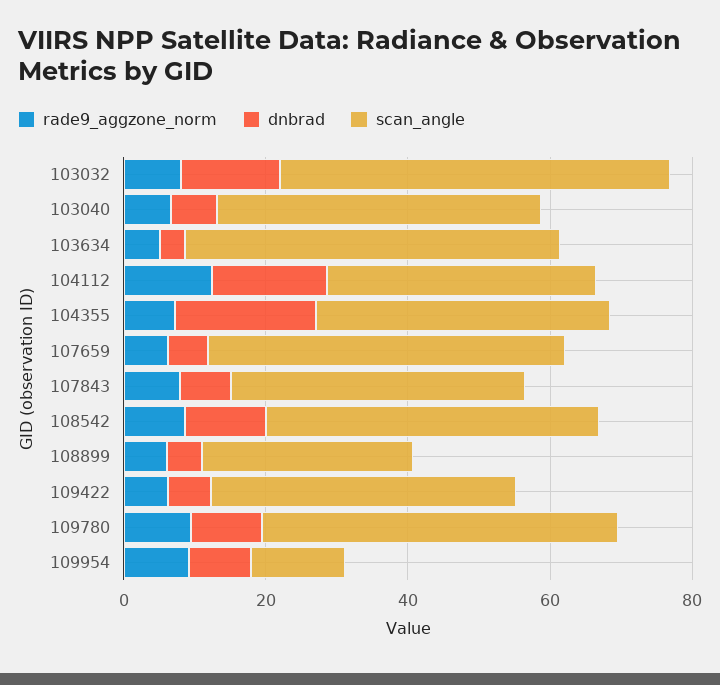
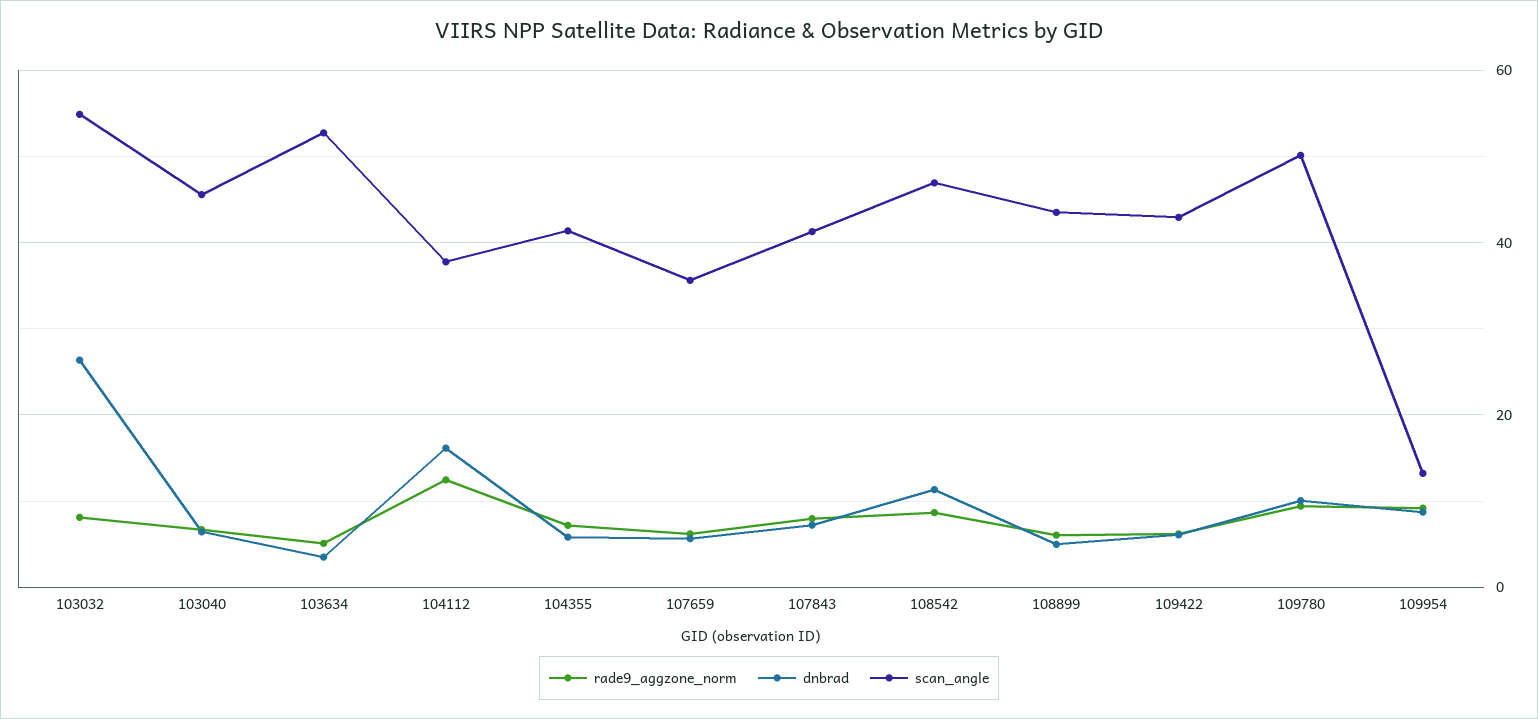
dnbrad, 103032: 15 -> 26
dnbrad, 104355: 20 -> 6
scan_angle, 107659: 50 -> 36
scan_angle, 108899: 30 -> 44

